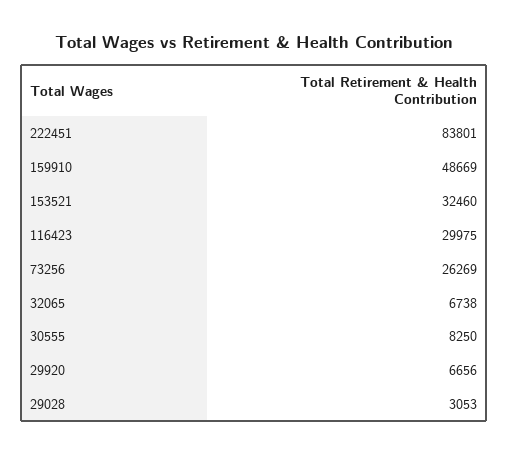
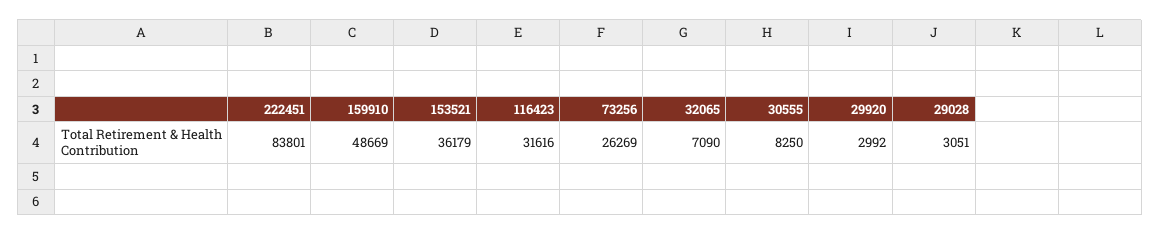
153521: 32460 -> 36179
116423: 29975 -> 31616
32065: 6738 -> 7090
29920: 6656 -> 2992
29028: 3053 -> 3051

